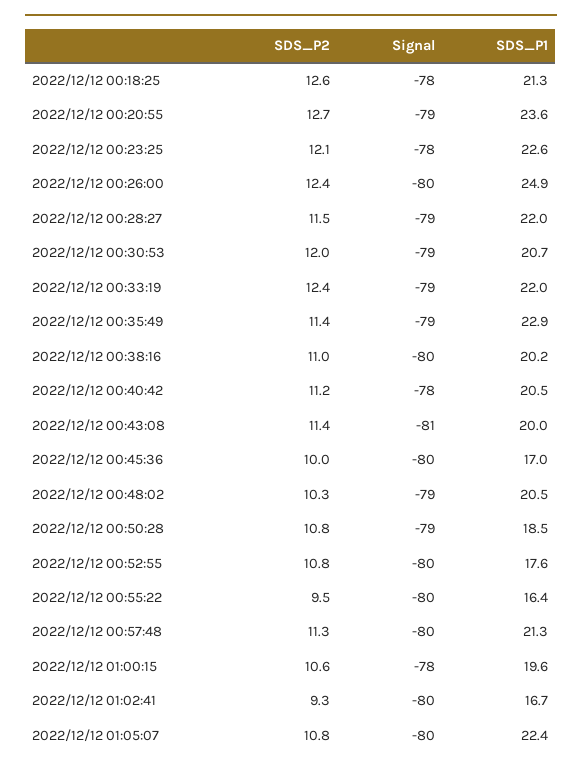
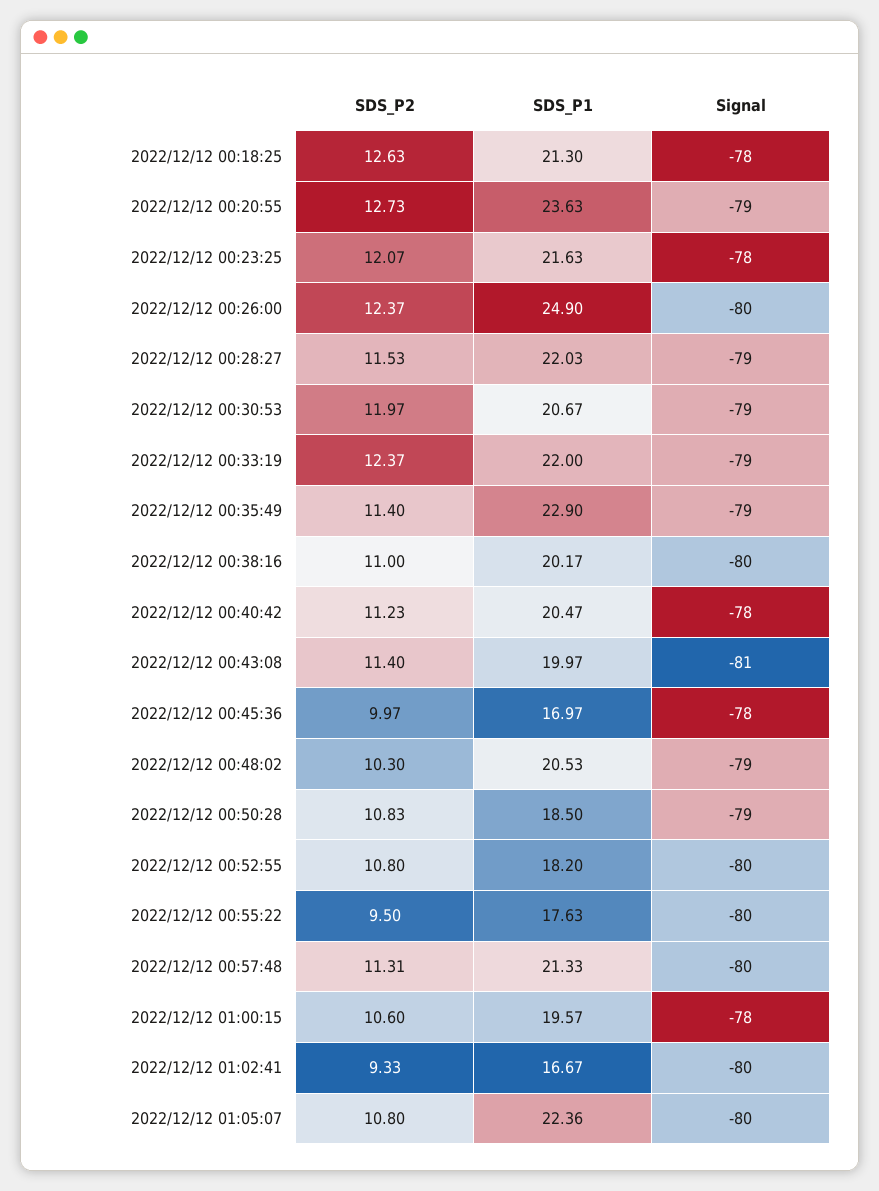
SDS_P1, 2022/12/12 00:23:25: 22.6 -> 21.63
Signal, 2022/12/12 00:45:36: -80 -> -78
SDS_P1, 2022/12/12 00:52:55: 17.6 -> 18.2
SDS_P1, 2022/12/12 00:55:22: 16.4 -> 17.63

